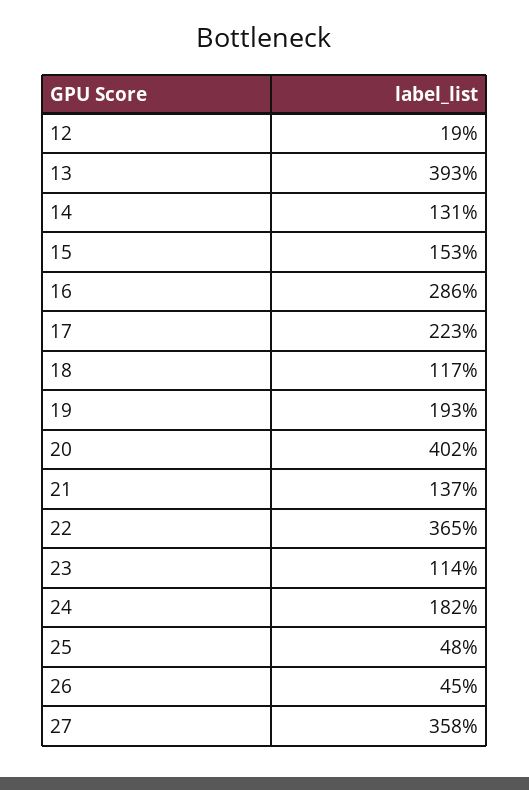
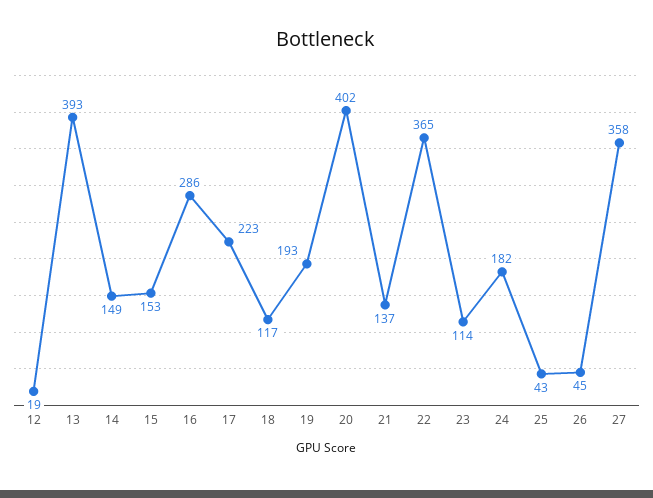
14: 131 -> 149
25: 48 -> 43

